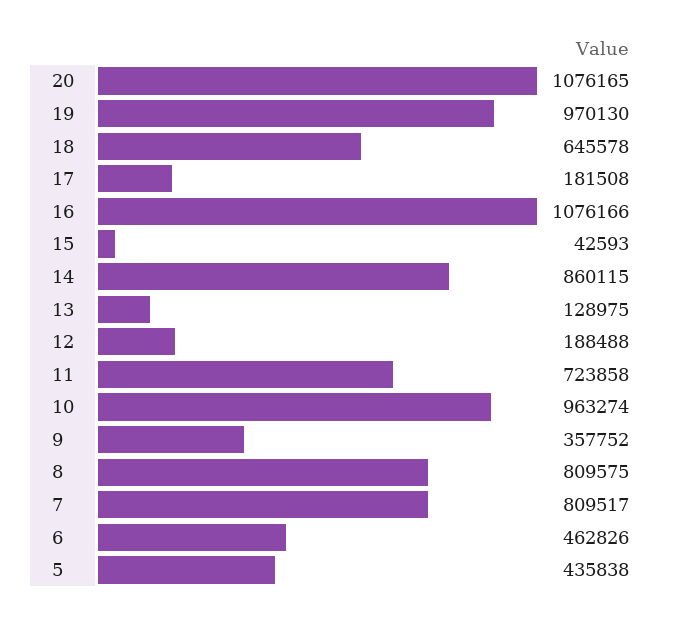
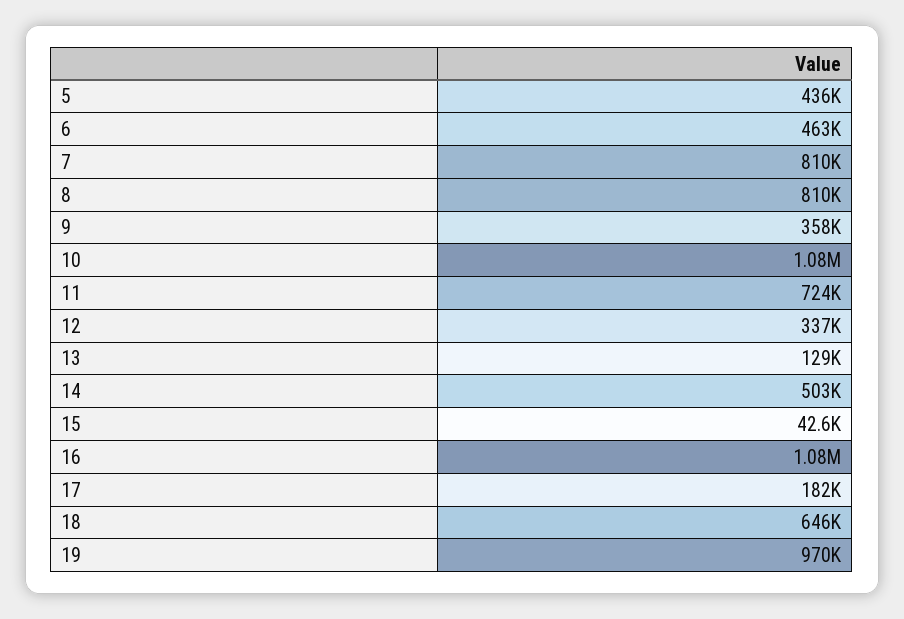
20: 1076165 -> none
14: 860115 -> 503000
12: 188488 -> 337000
10: 963274 -> 1080000

